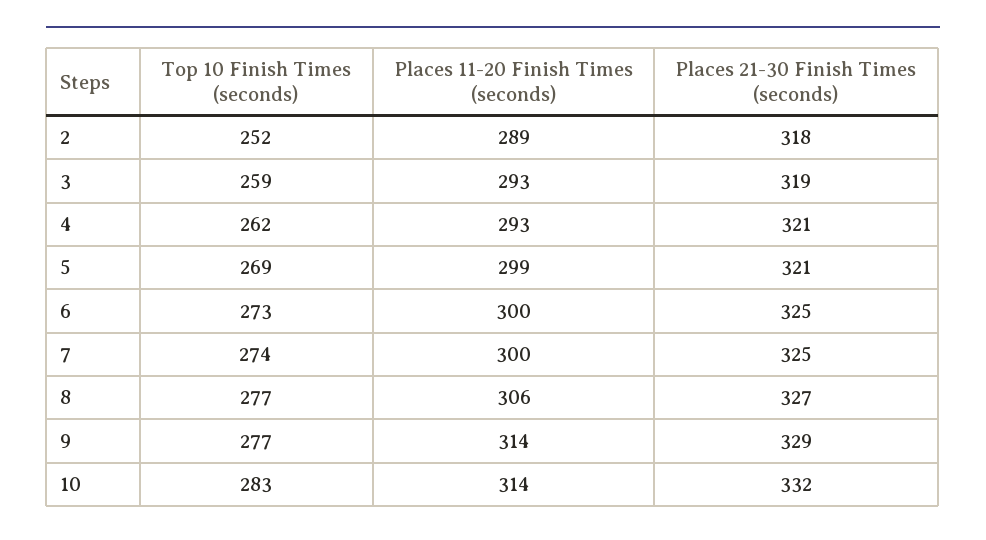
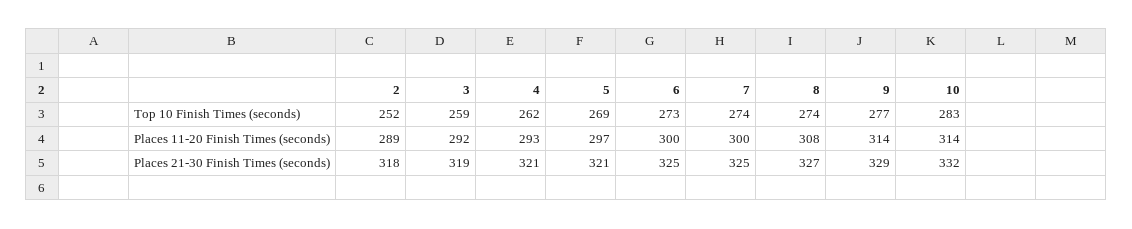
Places 11-20 Finish Times (seconds), 3: 293 -> 292
Places 11-20 Finish Times (seconds), 5: 299 -> 297
Top 10 Finish Times (seconds), 8: 277 -> 274
Places 11-20 Finish Times (seconds), 8: 306 -> 308

